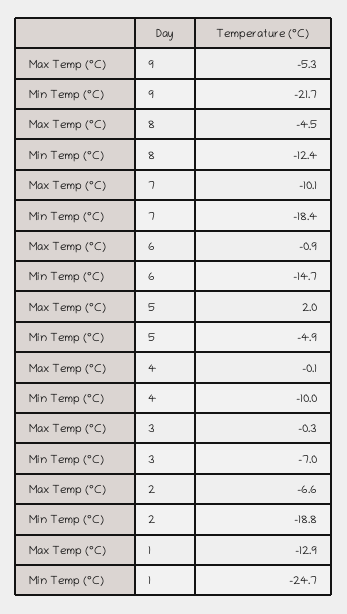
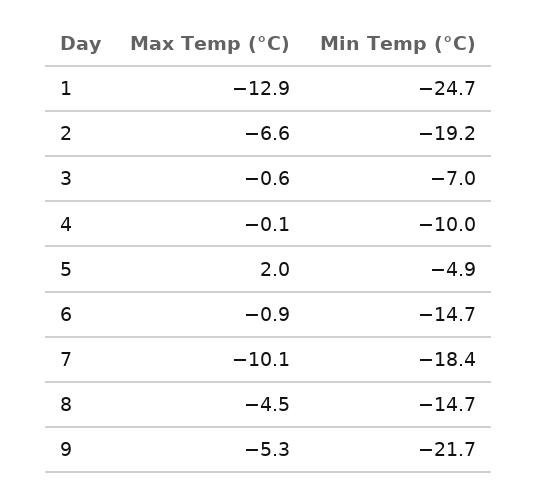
Min Temp (°C), 8: -12.4 -> -14.7
Max Temp (°C), 3: -0.3 -> -0.6
Min Temp (°C), 2: -18.8 -> -19.2

